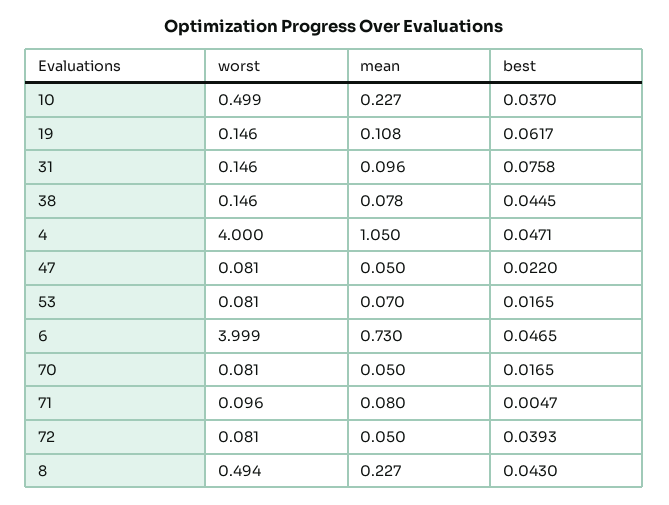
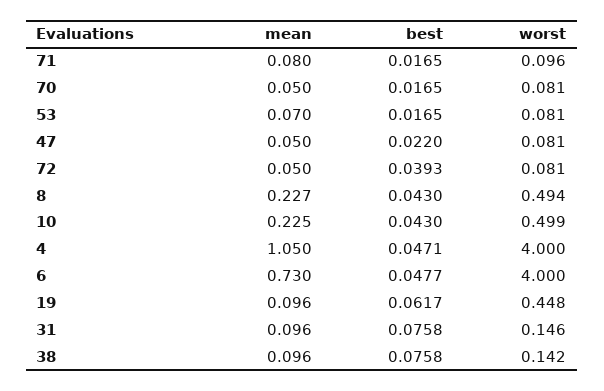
mean, 10: 0.227 -> 0.225
best, 10: 0.037 -> 0.043
worst, 19: 0.146 -> 0.448
mean, 19: 0.108 -> 0.096
worst, 38: 0.146 -> 0.142
mean, 38: 0.078 -> 0.096
best, 38: 0.0445 -> 0.0758
worst, 6: 3.999 -> 4
best, 6: 0.0465 -> 0.0477
best, 71: 0.0047 -> 0.0165

